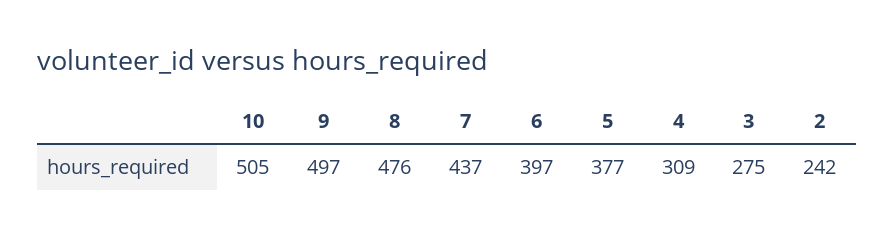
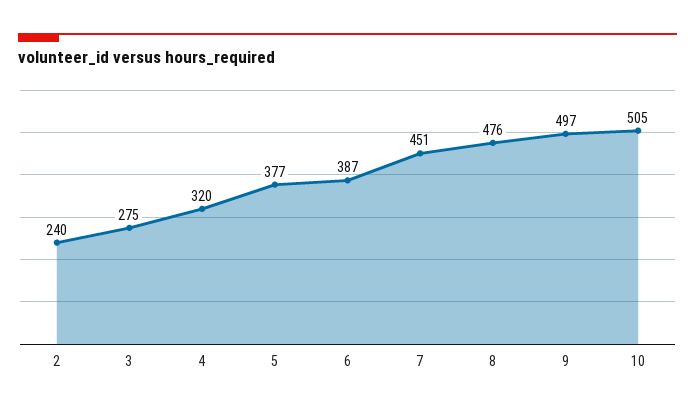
7: 437 -> 451
6: 397 -> 387
4: 309 -> 320
2: 242 -> 240

